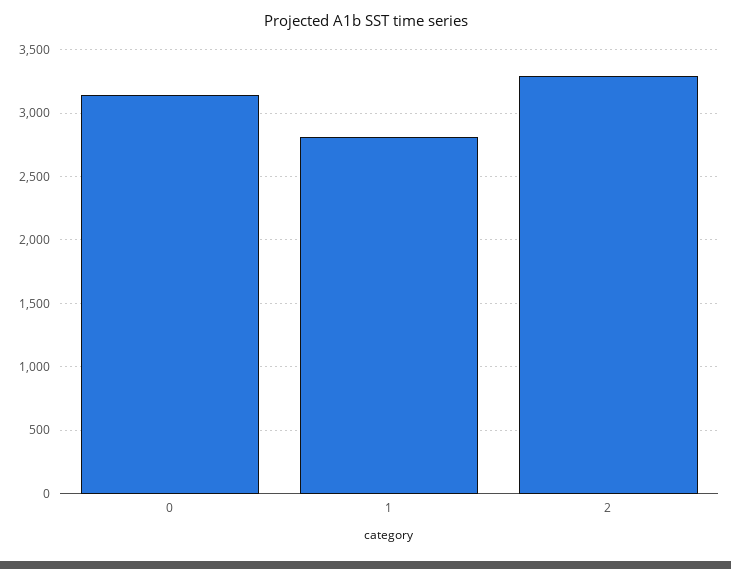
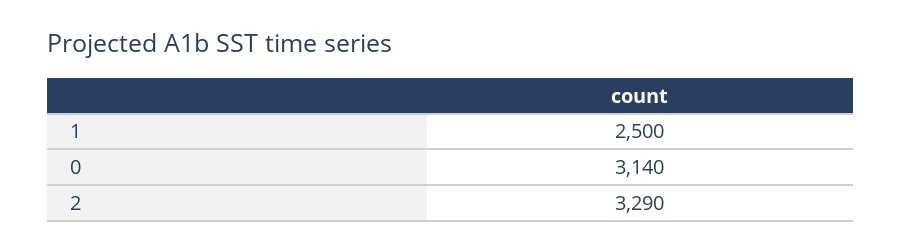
1: 2800 -> 2500

